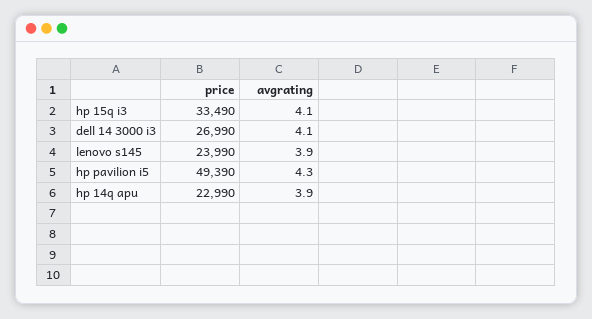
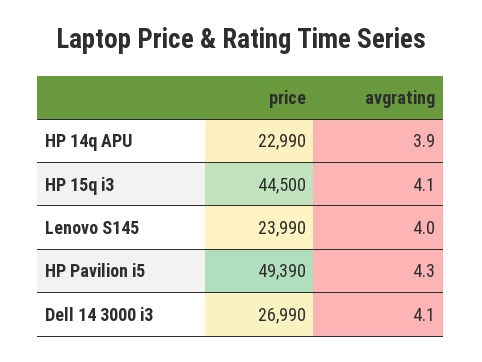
price, hp 15q i3: 33490 -> 44500
avgrating, lenovo s145: 3.9 -> 4

